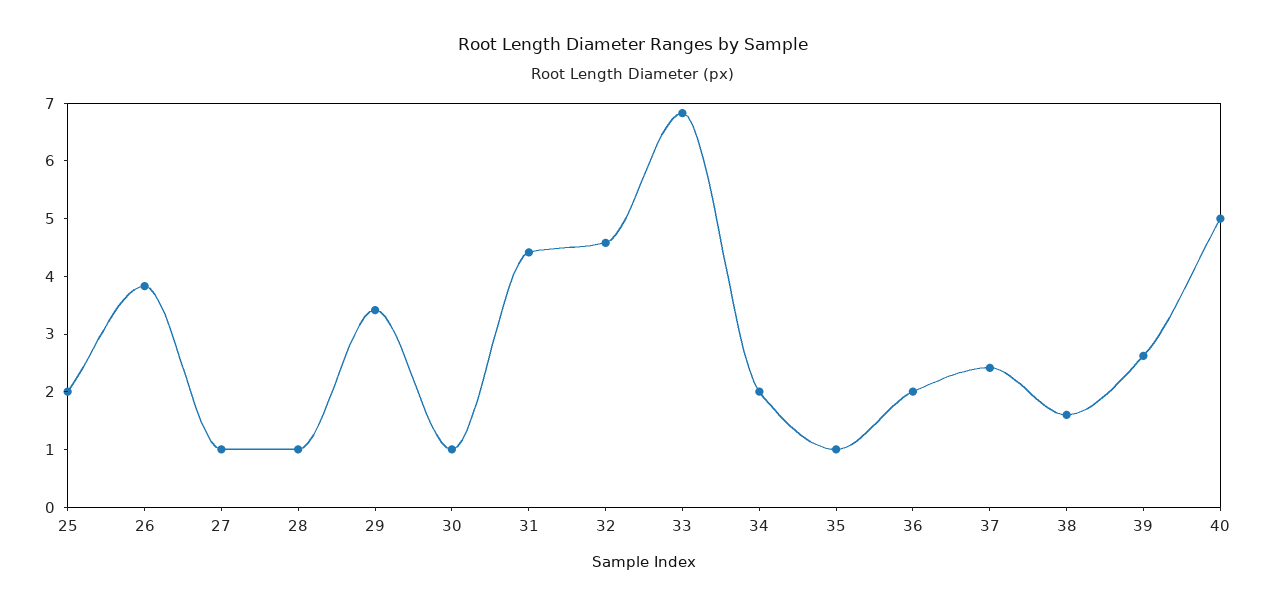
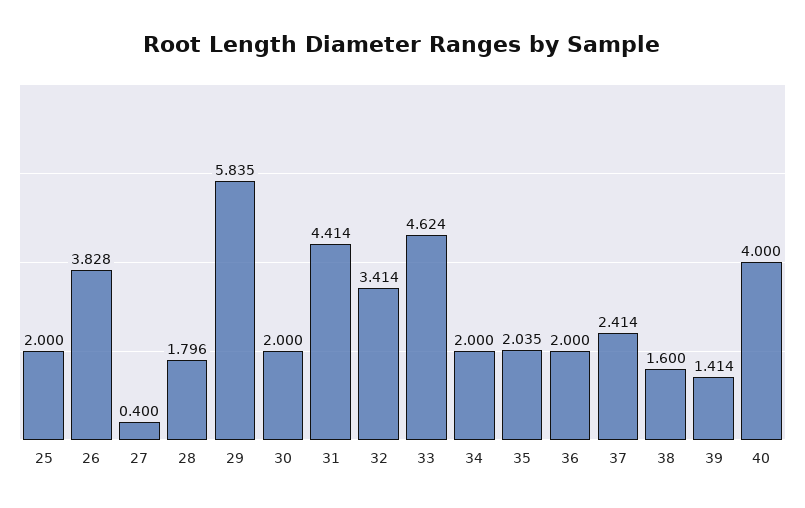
27: 1 -> 0.4
28: 1 -> 1.796
29: 3.4 -> 5.835
30: 1 -> 2
32: 4.6 -> 3.414
33: 6.8 -> 4.624
35: 1 -> 2.035
39: 2.6 -> 1.414
40: 5 -> 4

